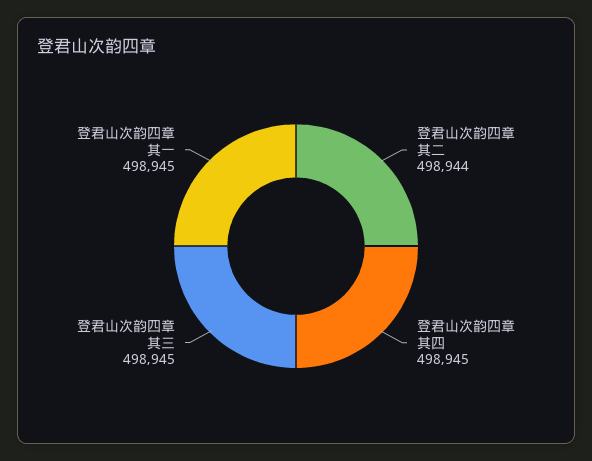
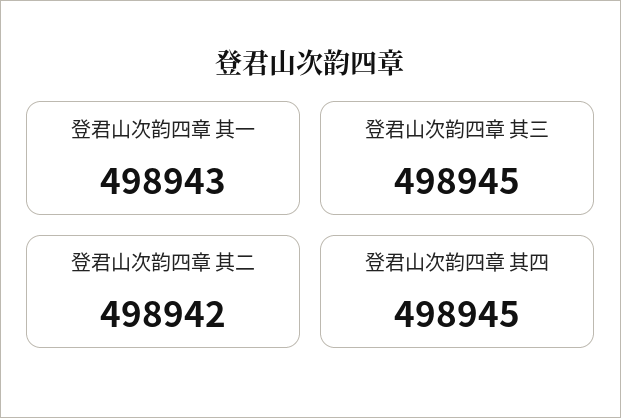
登君山次韵四章 其二: 498944 -> 498942
登君山次韵四章 其一: 498945 -> 498943

